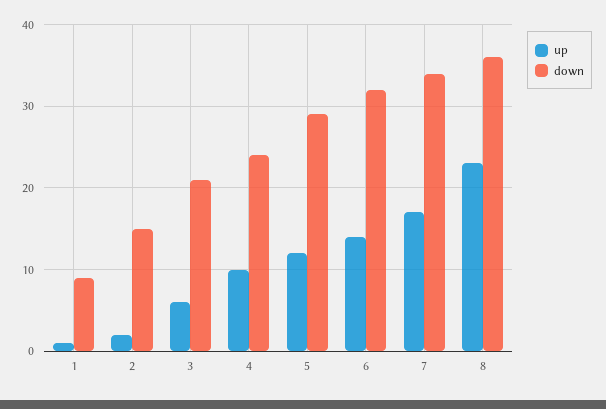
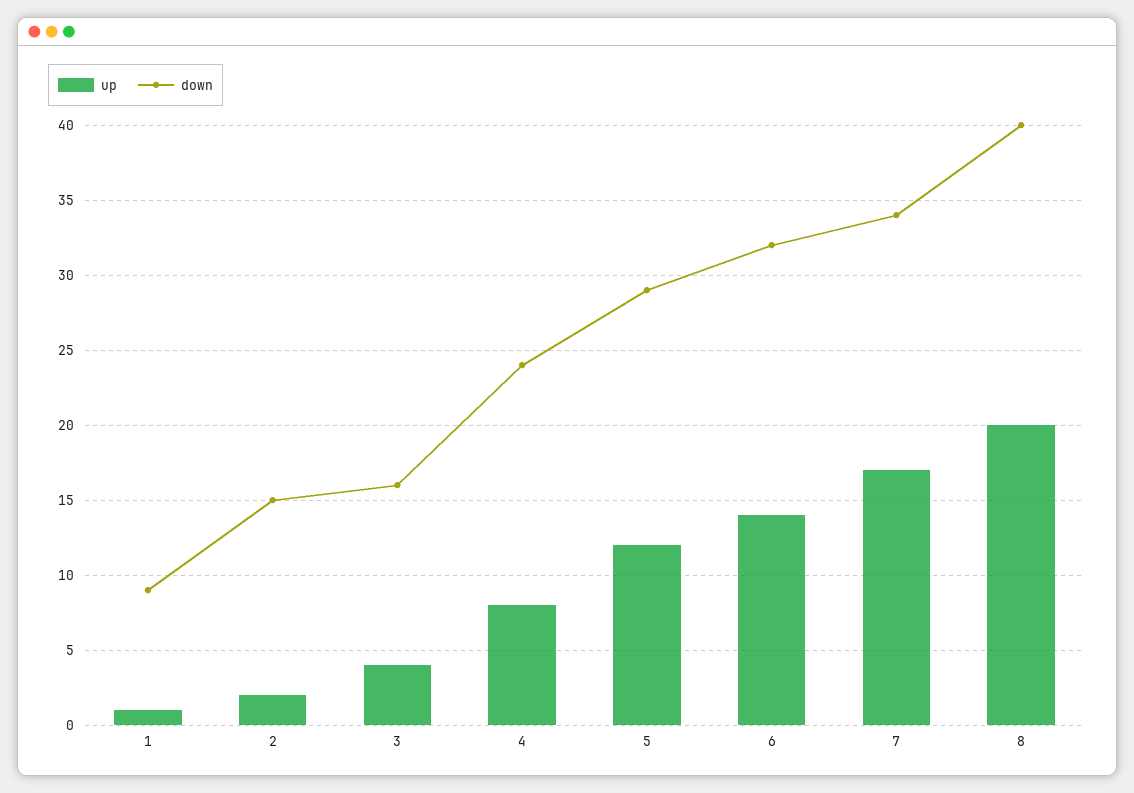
up, 3: 6 -> 4
down, 3: 21 -> 16
up, 4: 10 -> 8
up, 8: 23 -> 20
down, 8: 36 -> 40

